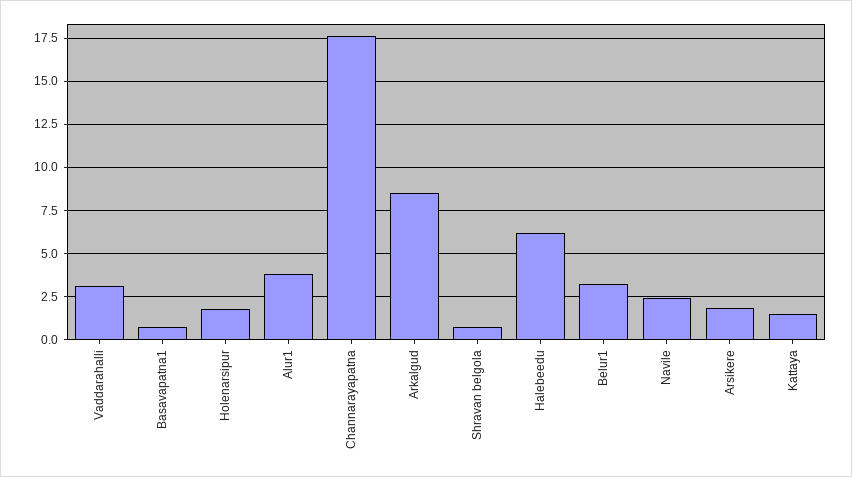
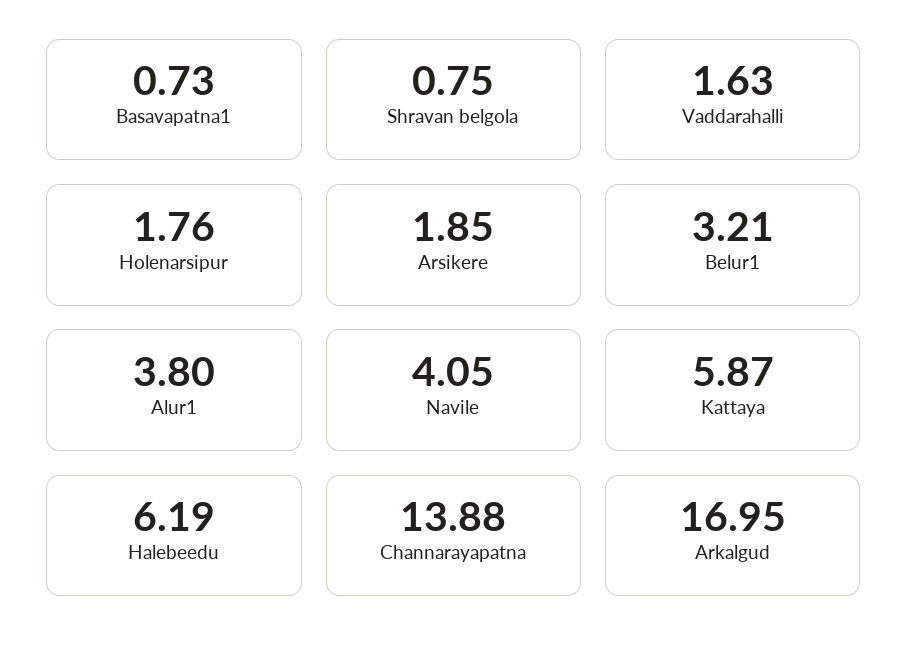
Vaddarahalli: 3 -> 1.63
Channarayapatna: 17.5 -> 13.88
Arkalgud: 8.5 -> 16.95
Navile: 2.5 -> 4.05
Kattaya: 1.5 -> 5.87

